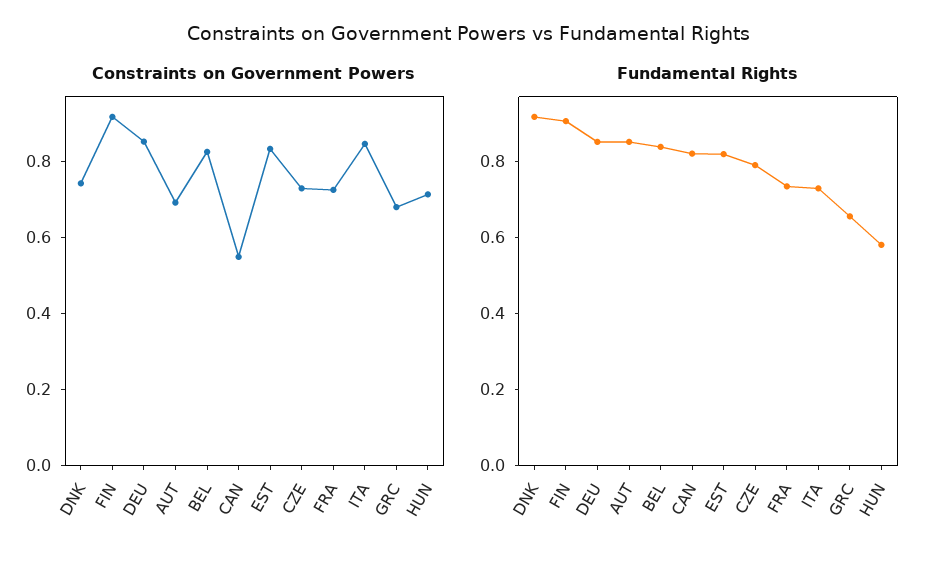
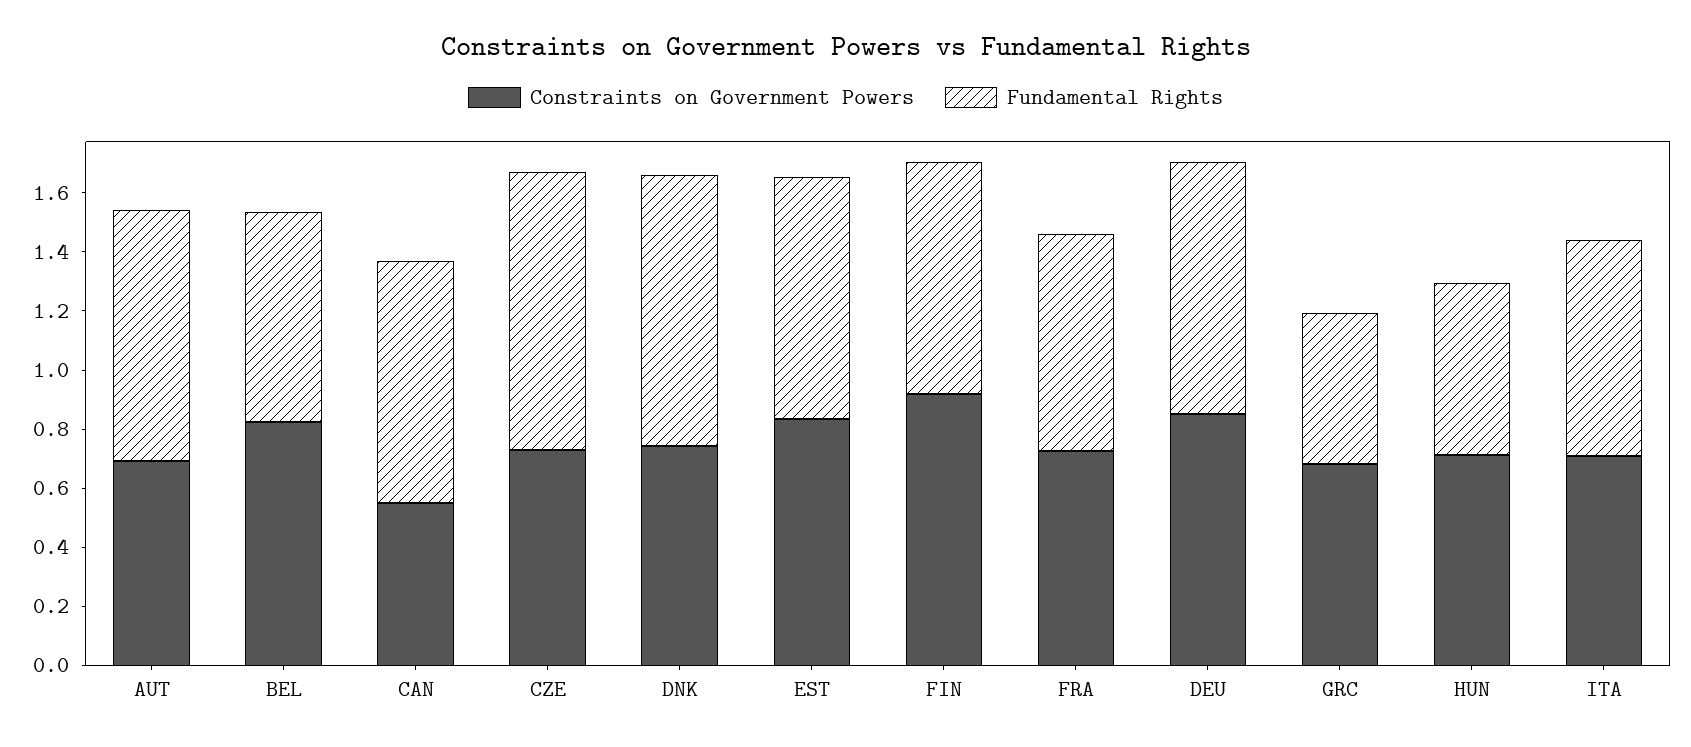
Constraints on Government Powers, ITA: 0.85 -> 0.7
Fundamental Rights, FIN: 0.9 -> 0.8
Fundamental Rights, BEL: 0.85 -> 0.7
Fundamental Rights, CZE: 0.8 -> 0.95
Fundamental Rights, GRC: 0.65 -> 0.5

